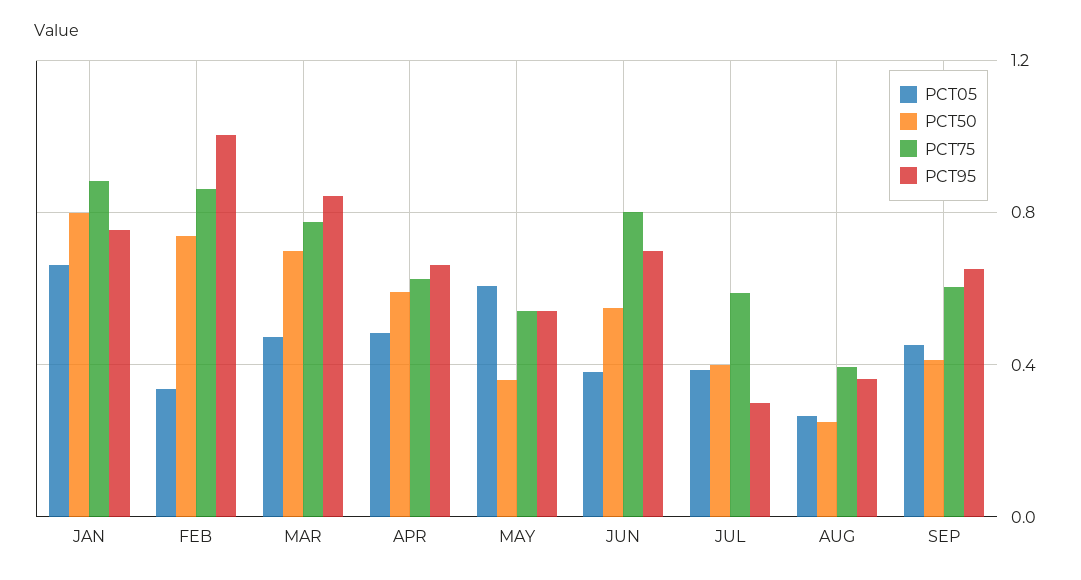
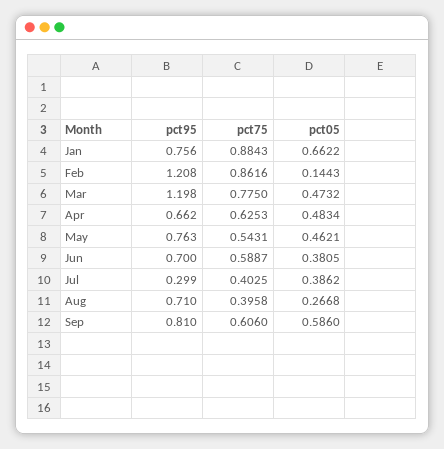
PCT50, JAN: 0.8 -> none
PCT05, FEB: 0.35 -> 0.1443
PCT50, FEB: 0.75 -> none
PCT95, FEB: 1 -> 1.208
PCT50, MAR: 0.7 -> none
PCT95, MAR: 0.85 -> 1.198
PCT50, APR: 0.6 -> none
PCT05, MAY: 0.6 -> 0.4621
PCT50, MAY: 0.35 -> none
PCT95, MAY: 0.55 -> 0.763
PCT50, JUN: 0.55 -> none
PCT75, JUN: 0.8 -> 0.5887
PCT50, JUL: 0.4 -> none
PCT75, JUL: 0.6 -> 0.4025
PCT50, AUG: 0.25 -> none
PCT95, AUG: 0.35 -> 0.71
PCT05, SEP: 0.45 -> 0.586
PCT50, SEP: 0.4 -> none
PCT95, SEP: 0.65 -> 0.81

